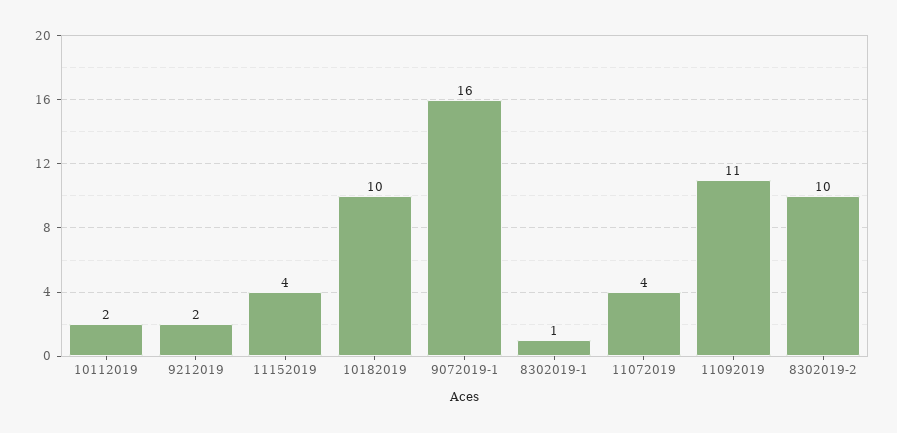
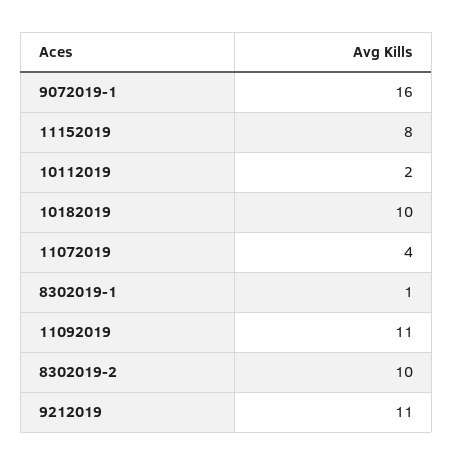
9212019: 2 -> 11
11152019: 4 -> 8

